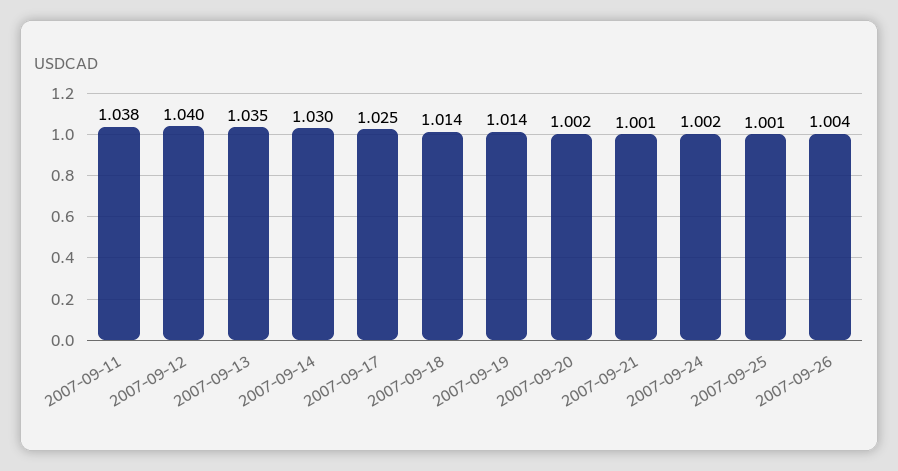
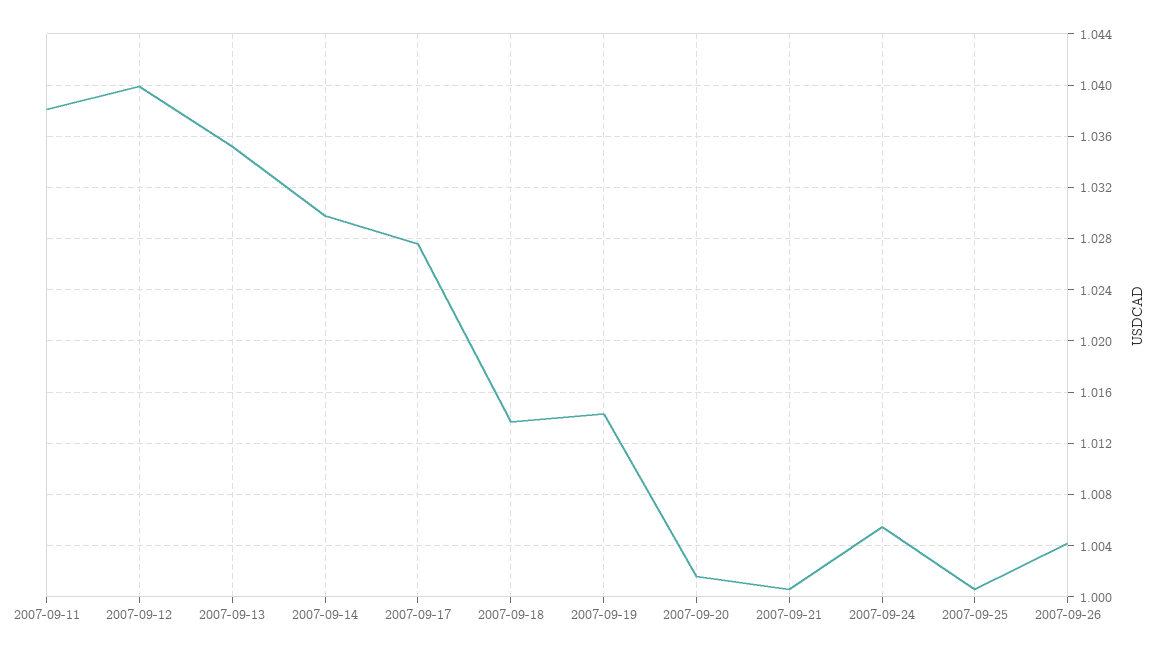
2007-09-17: 1.025 -> 1.0275
2007-09-24: 1.002 -> 1.0055

